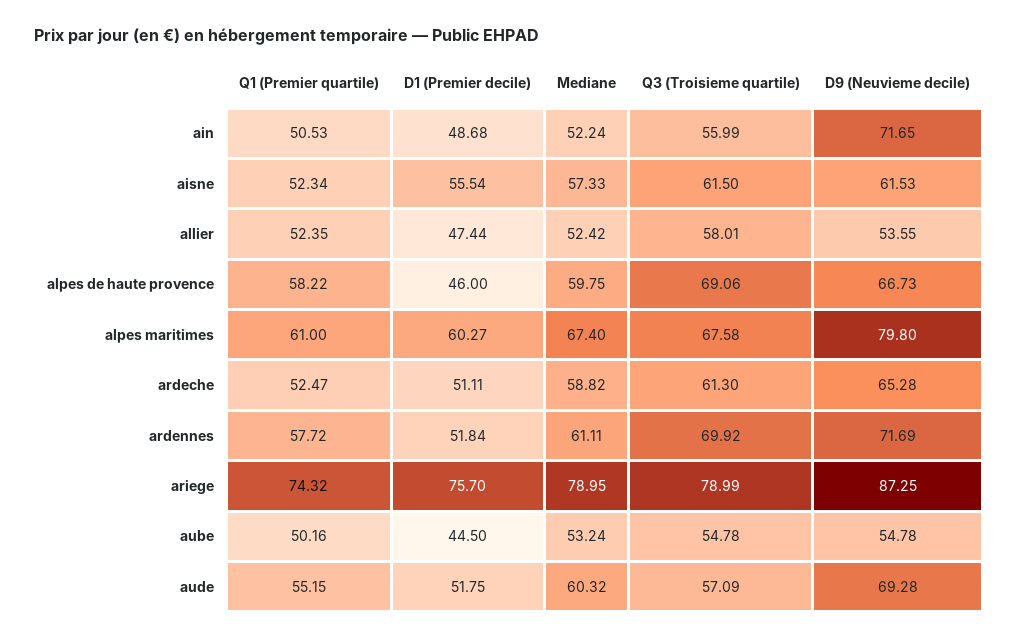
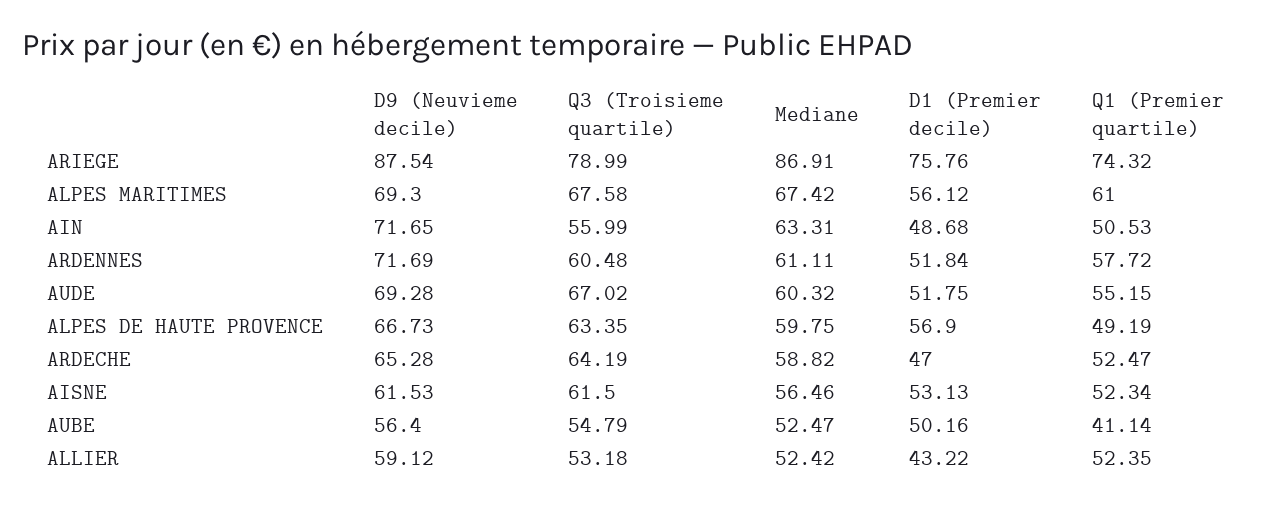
Mediane, ain: 52.24 -> 63.31
D1 (Premier decile), aisne: 55.54 -> 53.13
Mediane, aisne: 57.33 -> 56.46
D1 (Premier decile), allier: 47.44 -> 43.22
Q3 (Troisieme quartile), allier: 58.01 -> 53.18
D9 (Neuvieme decile), allier: 53.55 -> 59.12
Q1 (Premier quartile), alpes de haute provence: 58.22 -> 49.19
D1 (Premier decile), alpes de haute provence: 46 -> 56.9
Q3 (Troisieme quartile), alpes de haute provence: 69.06 -> 63.35
D1 (Premier decile), alpes maritimes: 60.27 -> 56.12
Mediane, alpes maritimes: 67.4 -> 67.42
D9 (Neuvieme decile), alpes maritimes: 79.8 -> 69.3
D1 (Premier decile), ardeche: 51.11 -> 47
Q3 (Troisieme quartile), ardeche: 61.3 -> 64.19
Q3 (Troisieme quartile), ardennes: 69.92 -> 60.48
D1 (Premier decile), ariege: 75.7 -> 75.76
Mediane, ariege: 78.95 -> 86.91
D9 (Neuvieme decile), ariege: 87.25 -> 87.54
Q1 (Premier quartile), aube: 50.16 -> 41.14
D1 (Premier decile), aube: 44.5 -> 50.16
Mediane, aube: 53.24 -> 52.47
Q3 (Troisieme quartile), aube: 54.78 -> 54.79
D9 (Neuvieme decile), aube: 54.78 -> 56.4
Q3 (Troisieme quartile), aude: 57.09 -> 67.02

